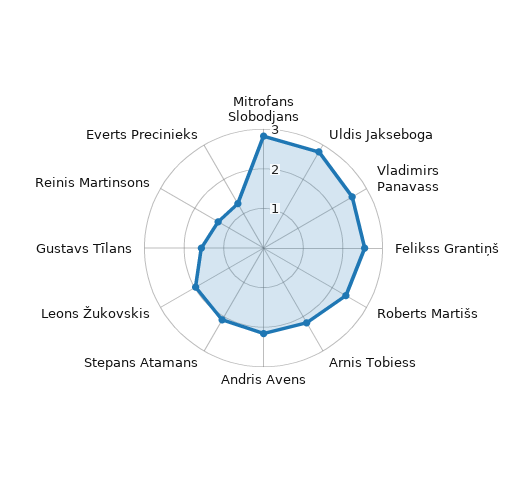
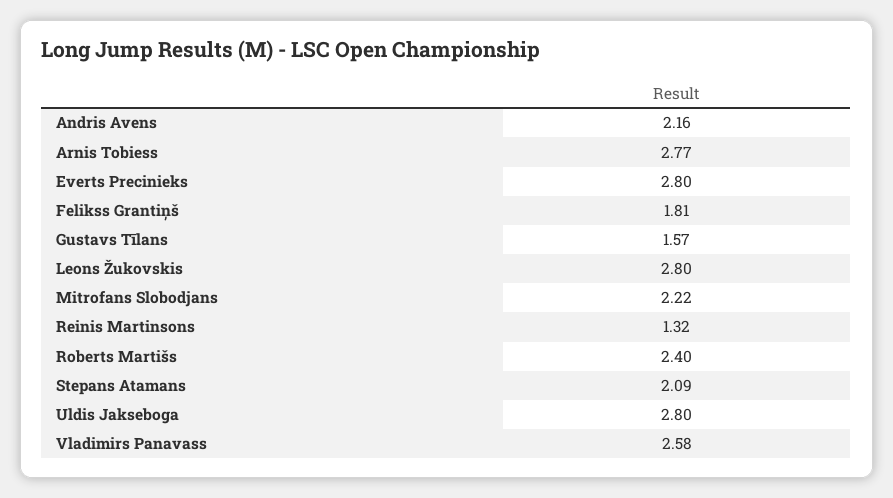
Mitrofans Slobodjans: 2.75 -> 2.22
Felikss Grantiņš: 2.5 -> 1.81
Arnis Tobiess: 2.25 -> 2.77
Leons Žukovskis: 2 -> 2.8
Everts Precinieks: 1.25 -> 2.8

